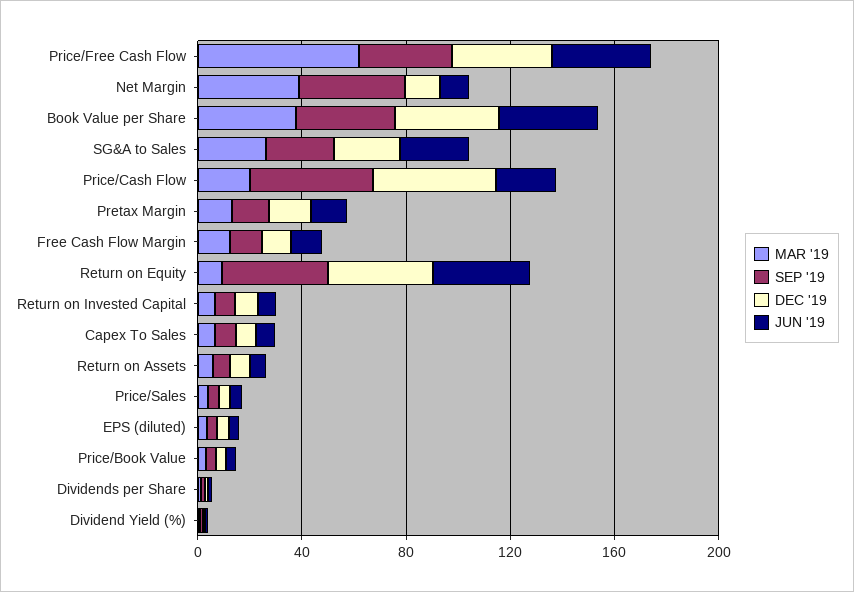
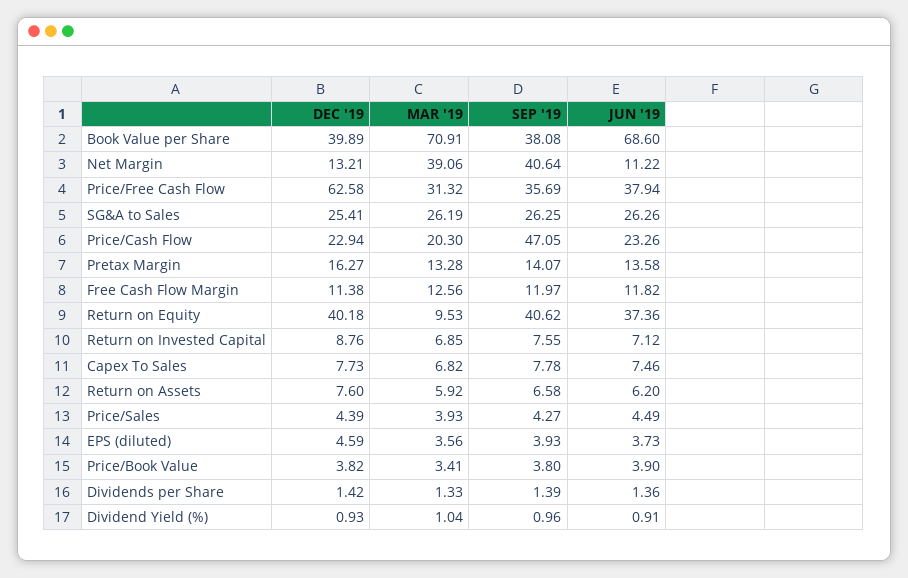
MAR '19, Price/Free Cash Flow: 60 -> 31.32
DEC '19, Price/Free Cash Flow: 40 -> 62.58
MAR '19, Book Value per Share: 40 -> 70.91
JUN '19, Book Value per Share: 40 -> 68.6
DEC '19, Price/Cash Flow: 50 -> 22.94

